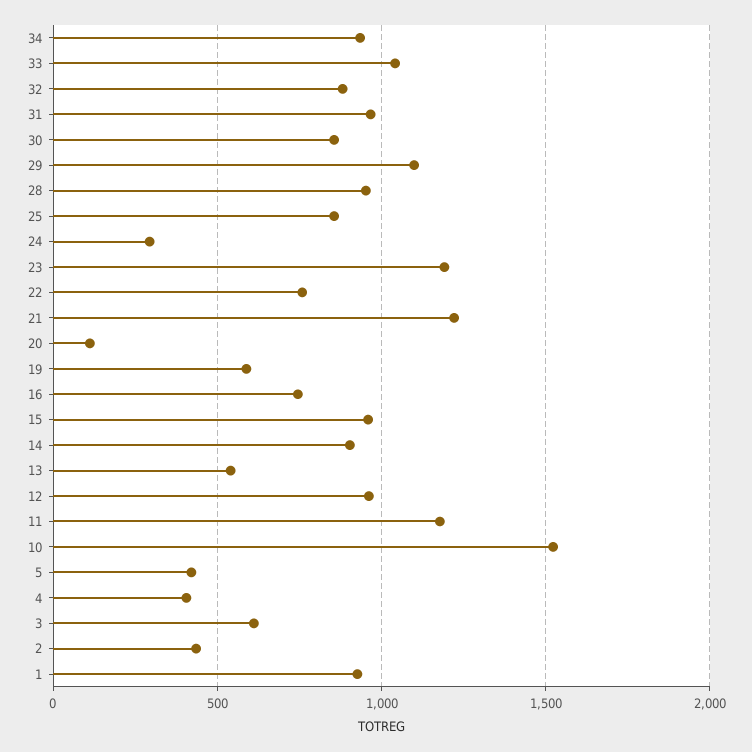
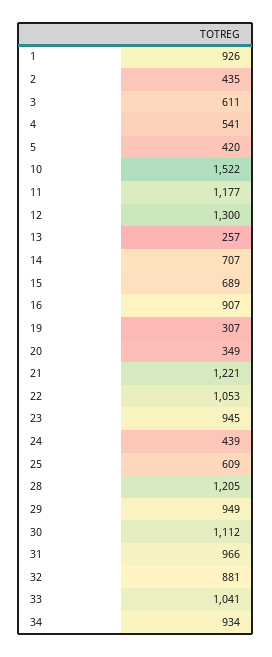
30: 850 -> 1112
29: 1100 -> 949
28: 950 -> 1205
25: 850 -> 609
24: 300 -> 439
23: 1200 -> 945
22: 750 -> 1053
20: 100 -> 349
19: 600 -> 307
16: 750 -> 907
15: 950 -> 689
14: 900 -> 707
13: 550 -> 257
12: 950 -> 1300
4: 400 -> 541

